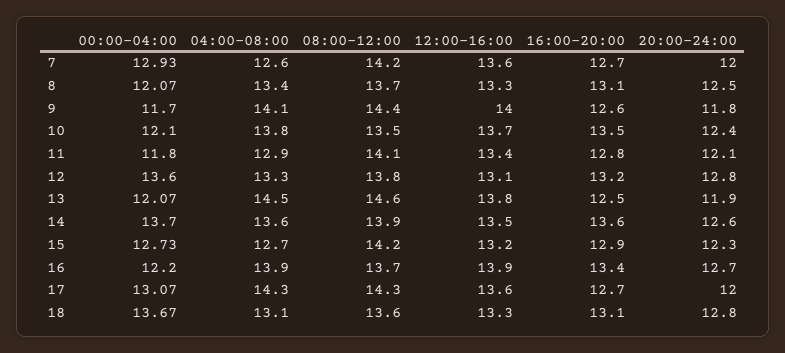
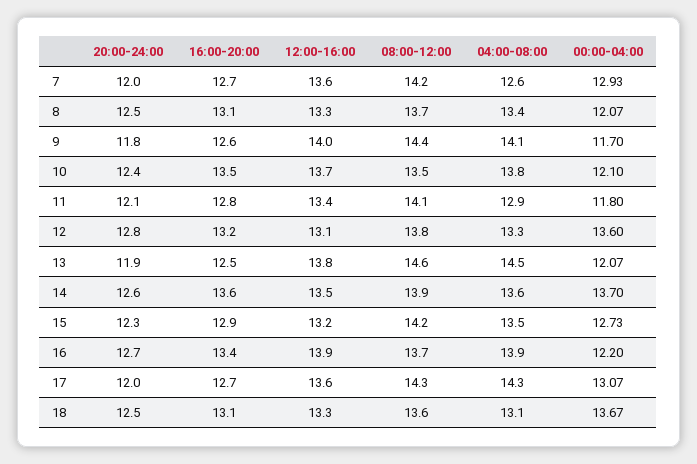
04:00-08:00, 15: 12.7 -> 13.5
20:00-24:00, 18: 12.8 -> 12.5

